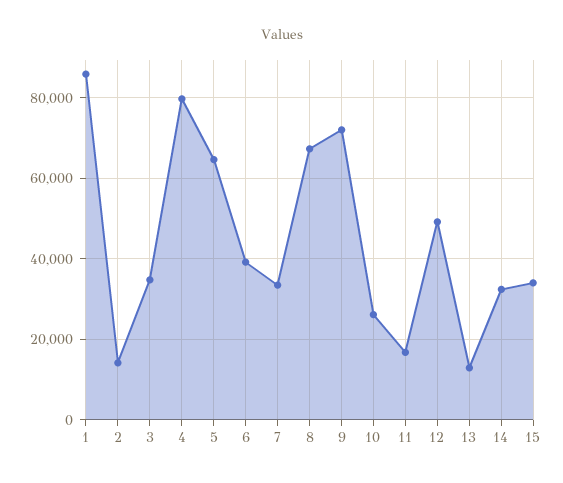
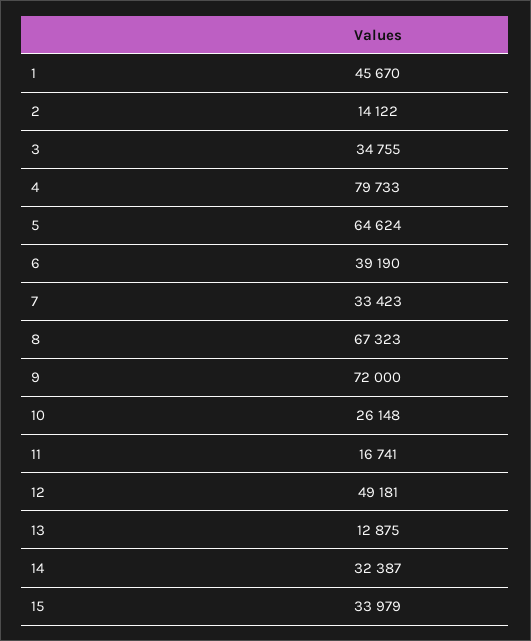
1: 86000 -> 45670

